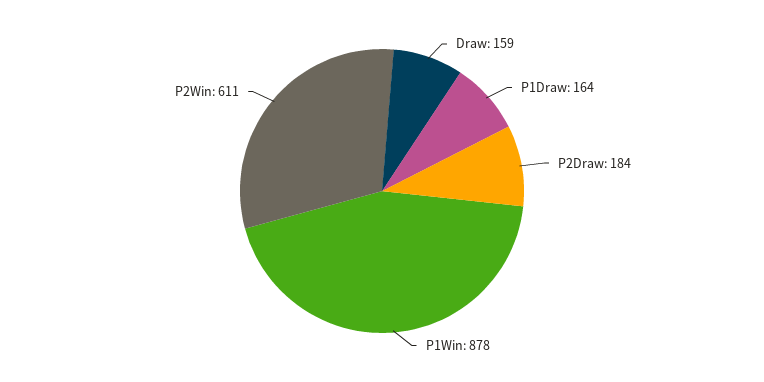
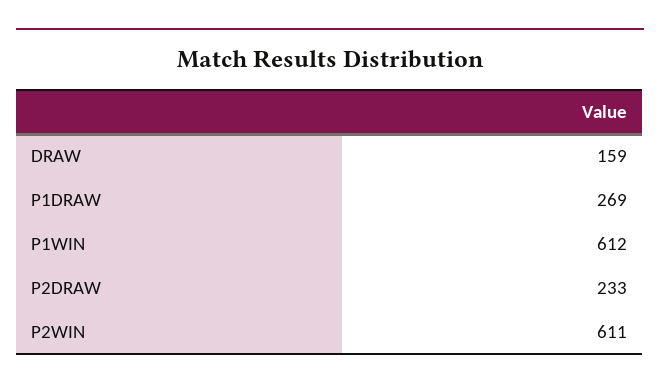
P1Draw: 164 -> 269
P2Draw: 184 -> 233
P1Win: 878 -> 612

